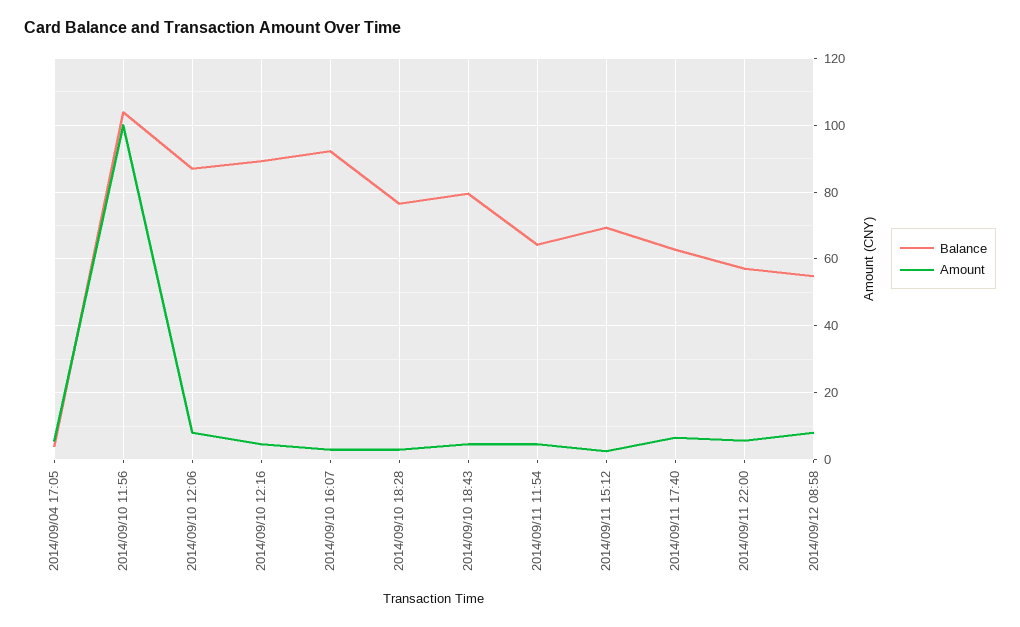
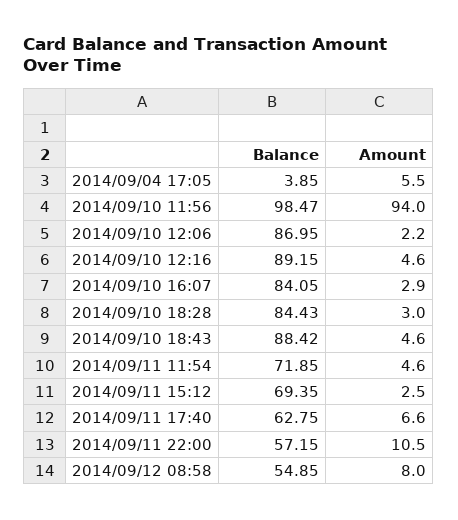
Balance, 2014/09/10 11:56: 104 -> 98.47
Amount, 2014/09/10 11:56: 100 -> 94
Amount, 2014/09/10 12:06: 8 -> 2.2
Balance, 2014/09/10 16:07: 92 -> 84.05
Balance, 2014/09/10 18:28: 76 -> 84.43
Balance, 2014/09/10 18:43: 80 -> 88.42
Balance, 2014/09/11 11:54: 64 -> 71.85
Amount, 2014/09/11 22:00: 6 -> 10.5

